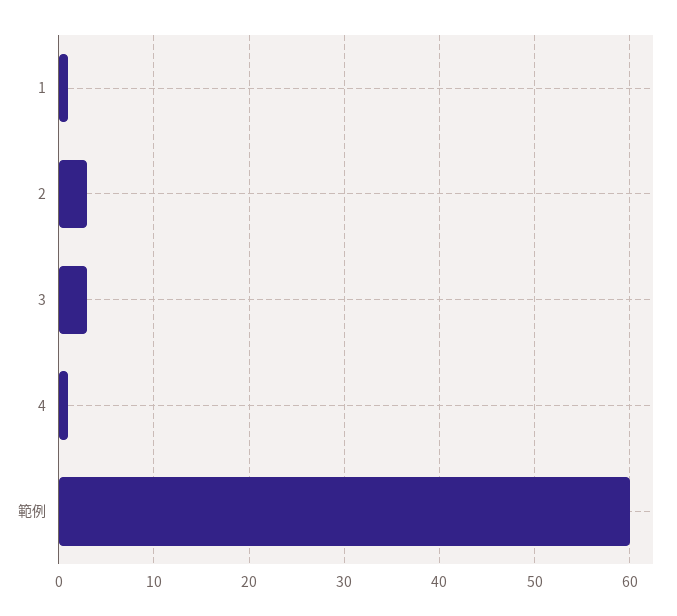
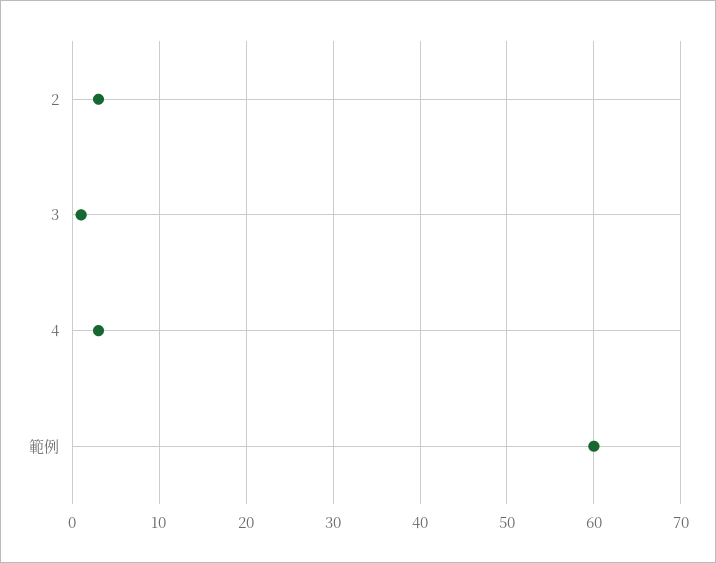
1: 1 -> none
3: 3 -> 1
4: 1 -> 3

